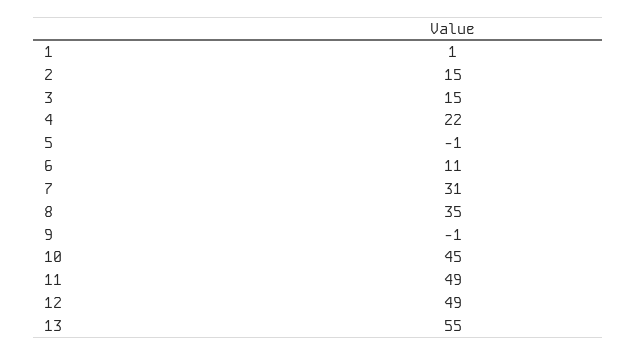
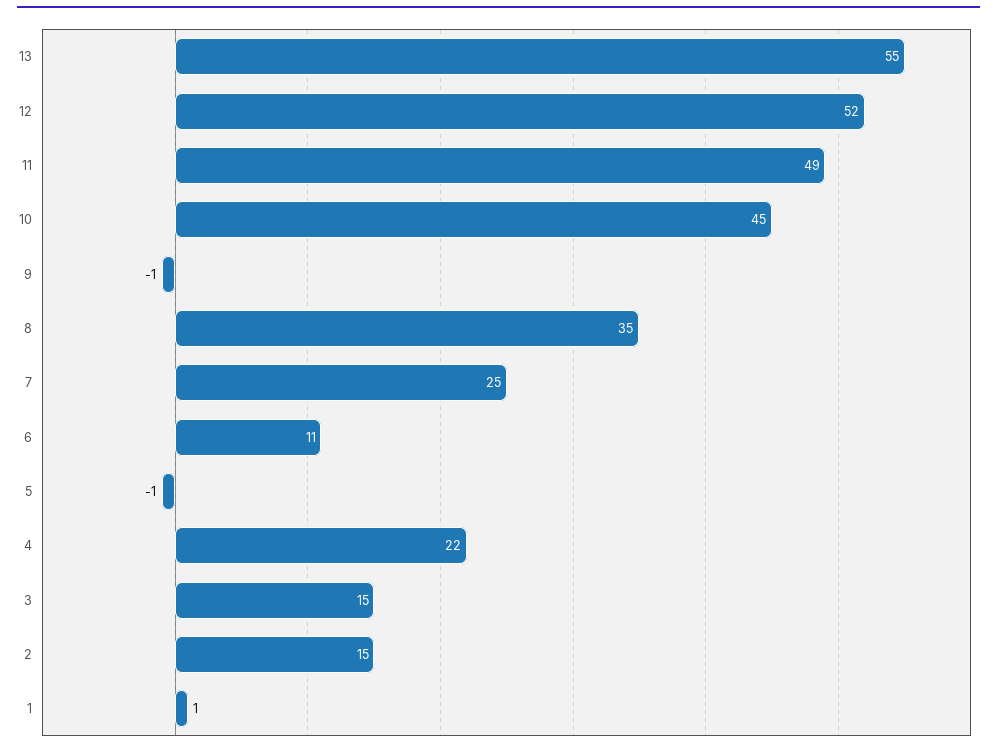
7: 31 -> 25
12: 49 -> 52

